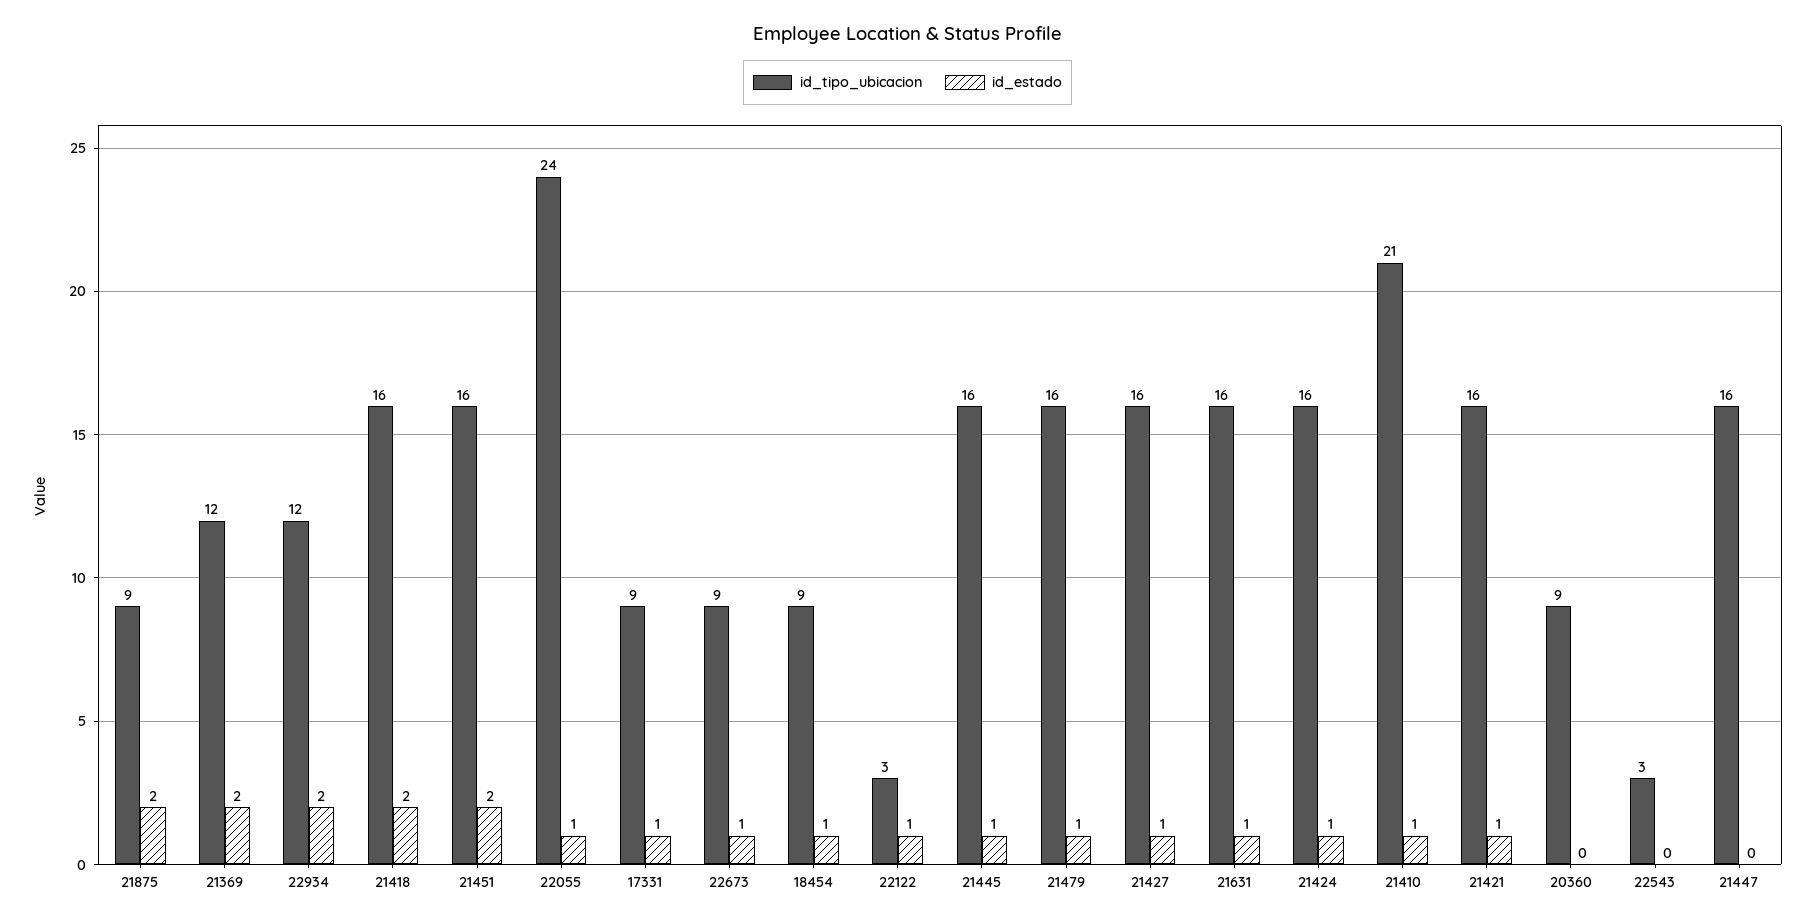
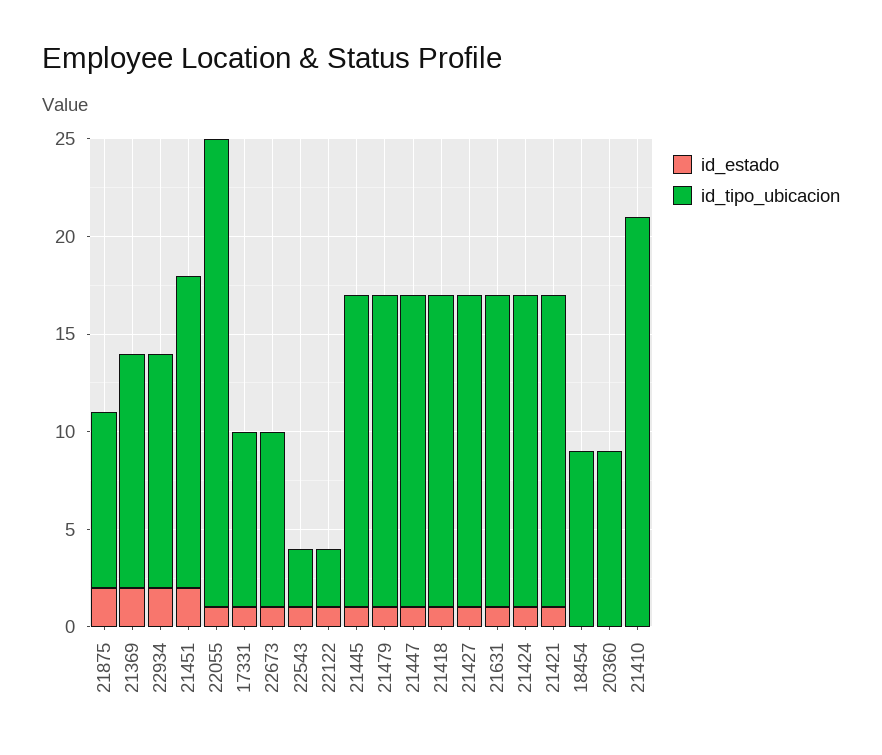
id_estado, 21418: 2 -> 1
id_estado, 18454: 1 -> 0
id_estado, 21410: 1 -> 0
id_estado, 22543: 0 -> 1
id_estado, 21447: 0 -> 1

